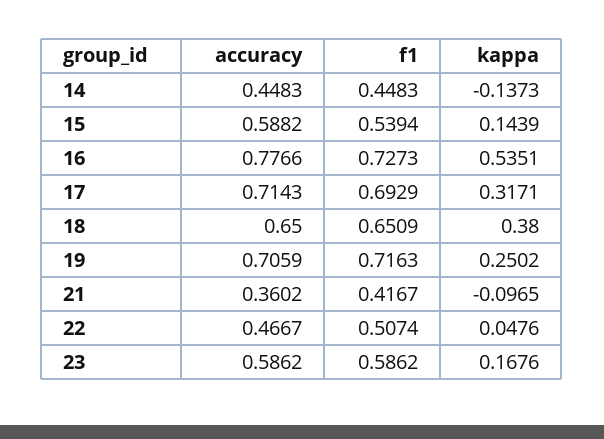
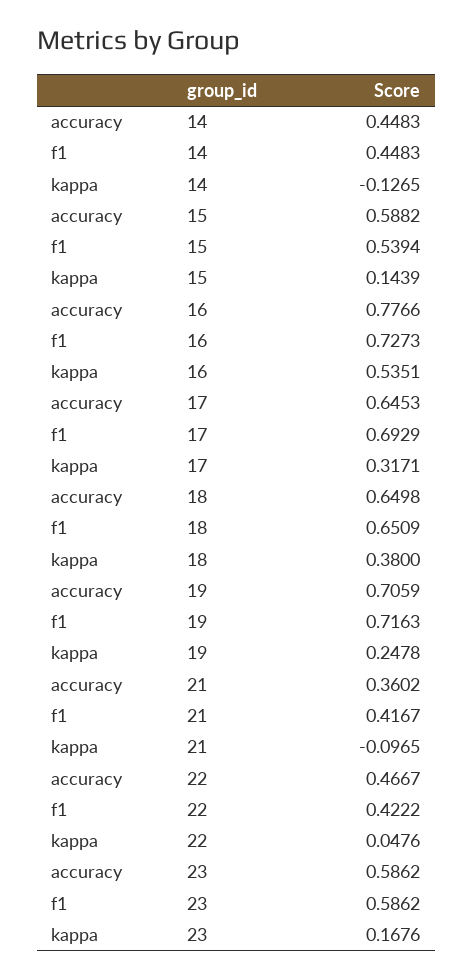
kappa, 14: -0.1373 -> -0.1265
accuracy, 17: 0.7143 -> 0.6453
accuracy, 18: 0.65 -> 0.6498
kappa, 19: 0.2502 -> 0.2478
f1, 22: 0.5074 -> 0.4222

